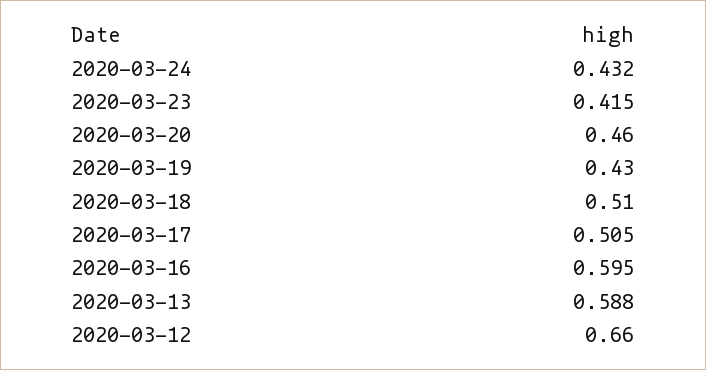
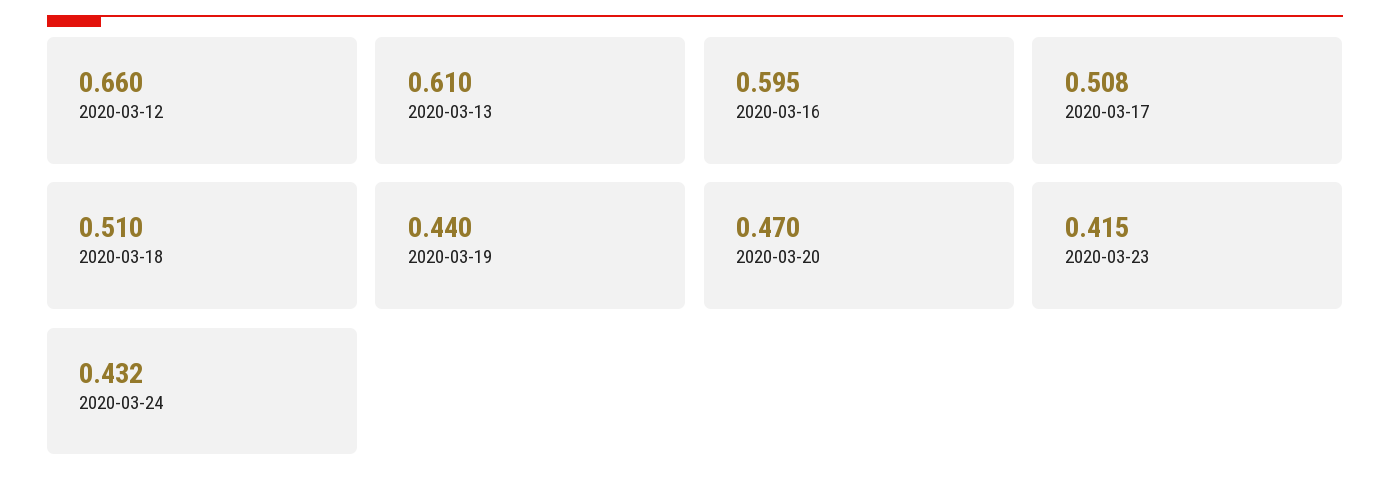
2020-03-20: 0.46 -> 0.47
2020-03-19: 0.43 -> 0.44
2020-03-17: 0.505 -> 0.508
2020-03-13: 0.588 -> 0.61

